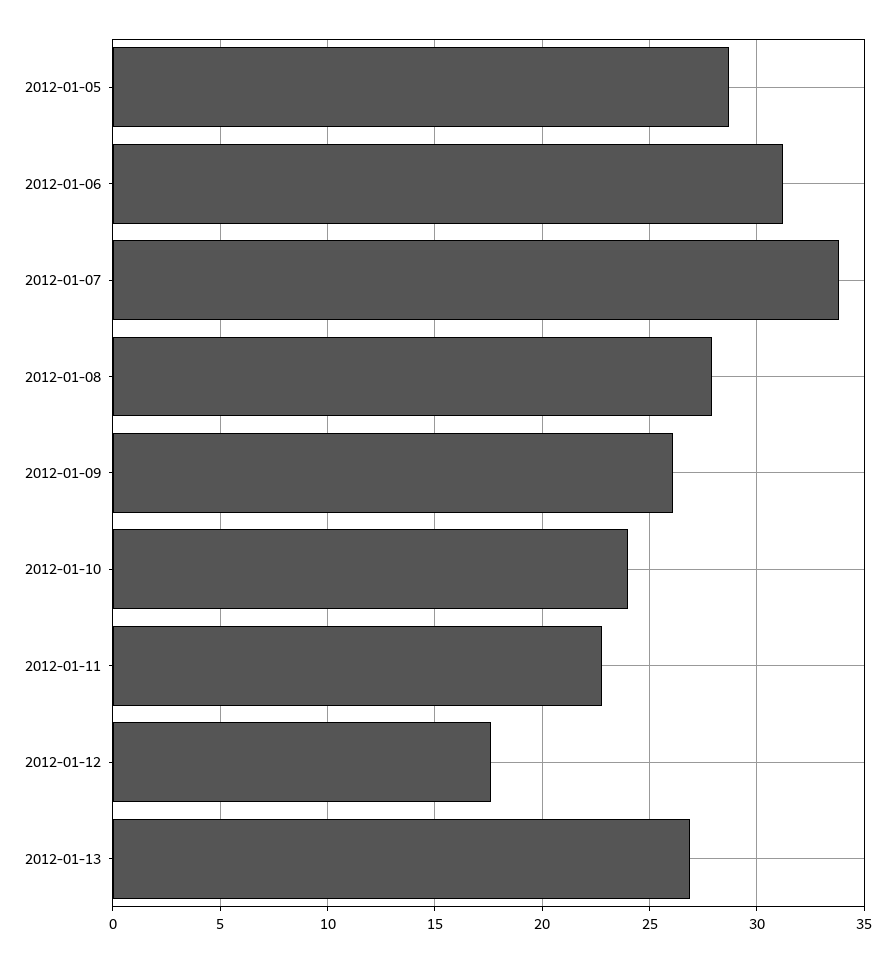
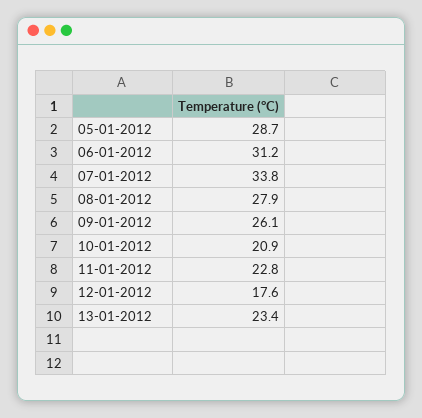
2012-01-10: 24 -> 20.9
2012-01-13: 27 -> 23.4

